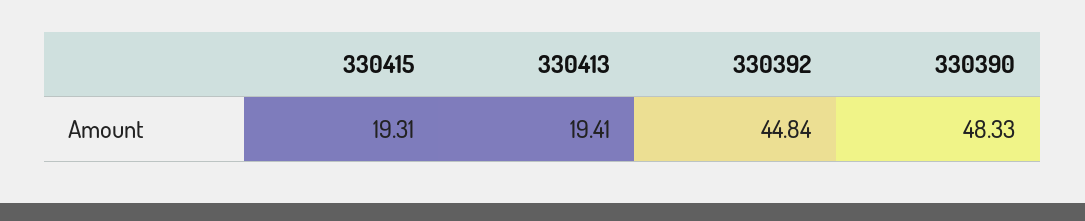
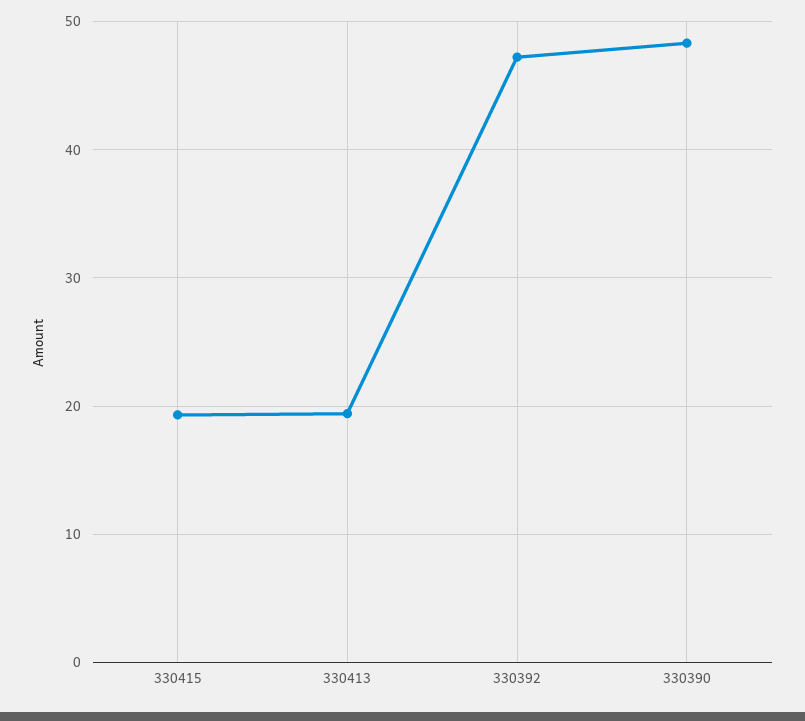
330392: 44.84 -> 47

